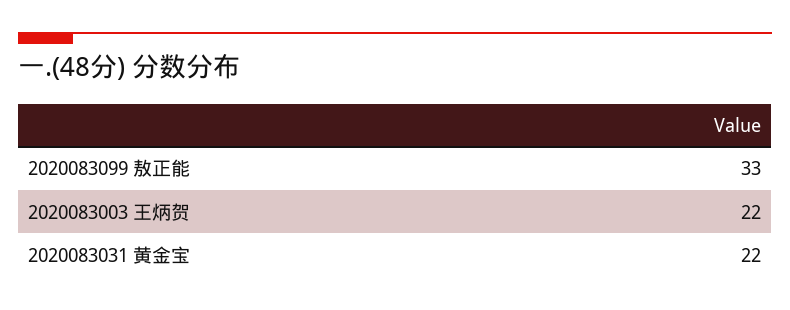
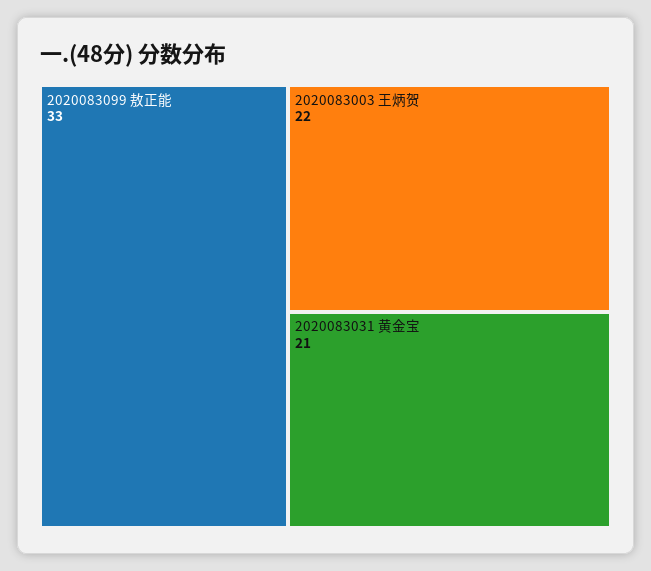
2020083031 黄金宝: 22 -> 21

